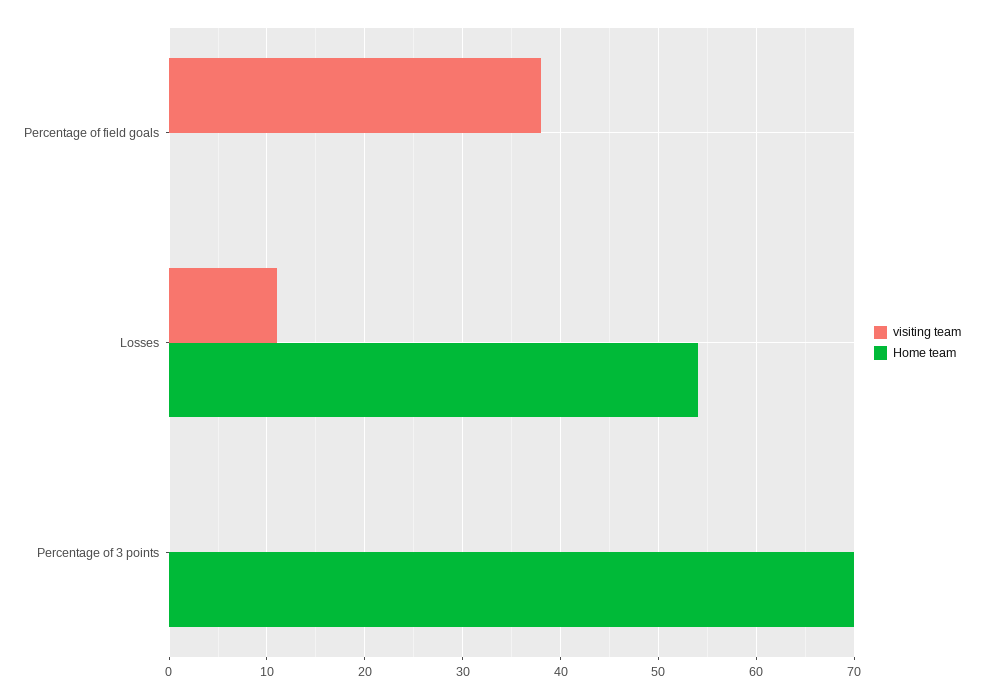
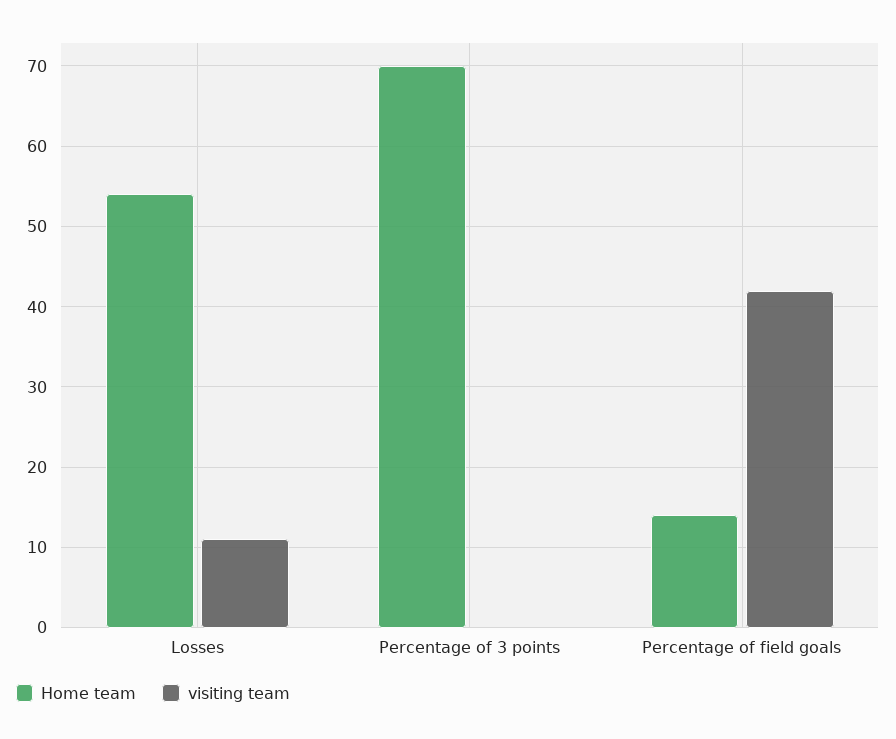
visiting team, Percentage of field goals: 38 -> 42
Home team, Percentage of field goals: 0 -> 14

